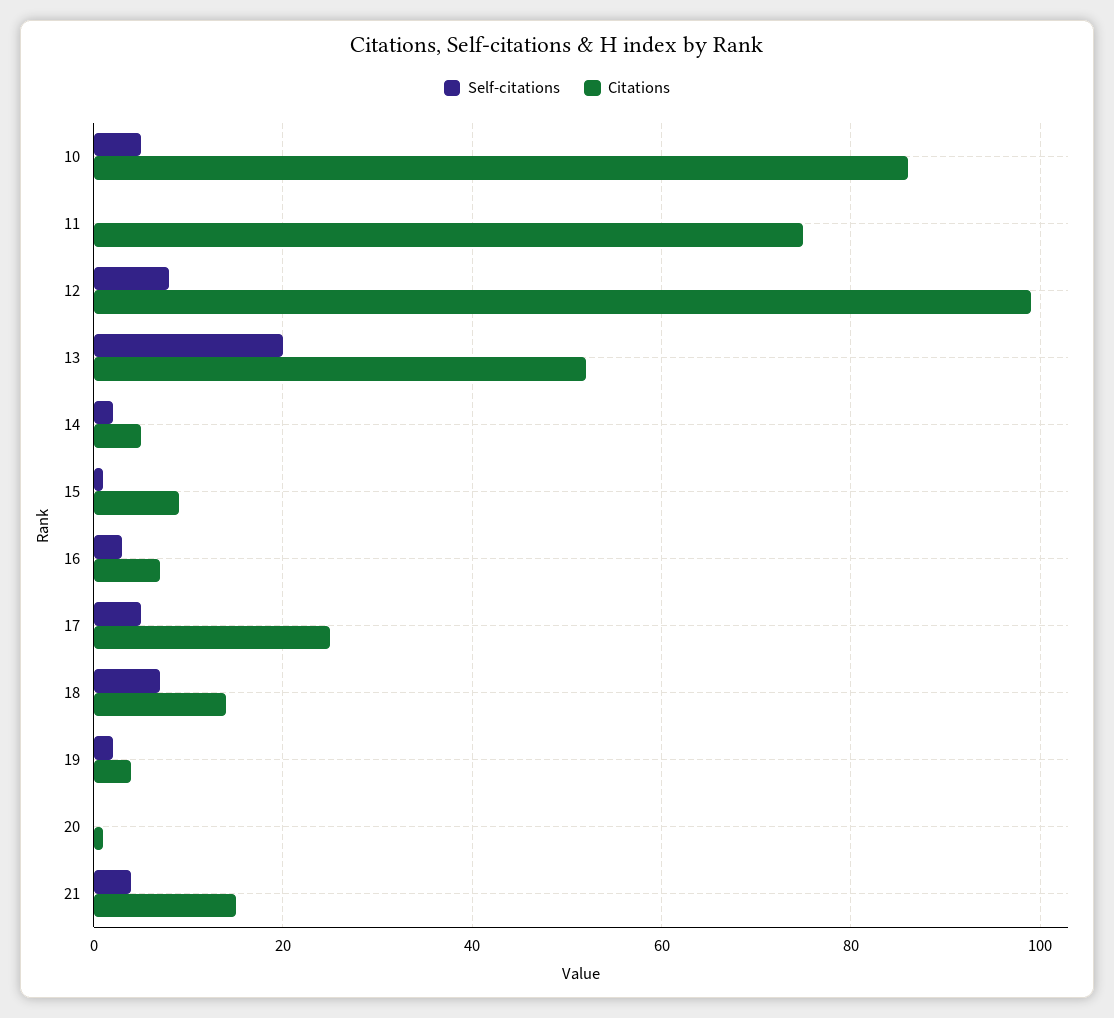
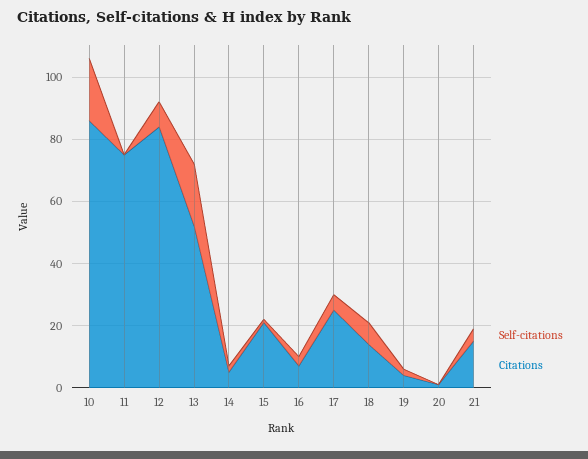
Self-citations, 10: 5 -> 20
Citations, 12: 100 -> 85
Citations, 15: 10 -> 20

